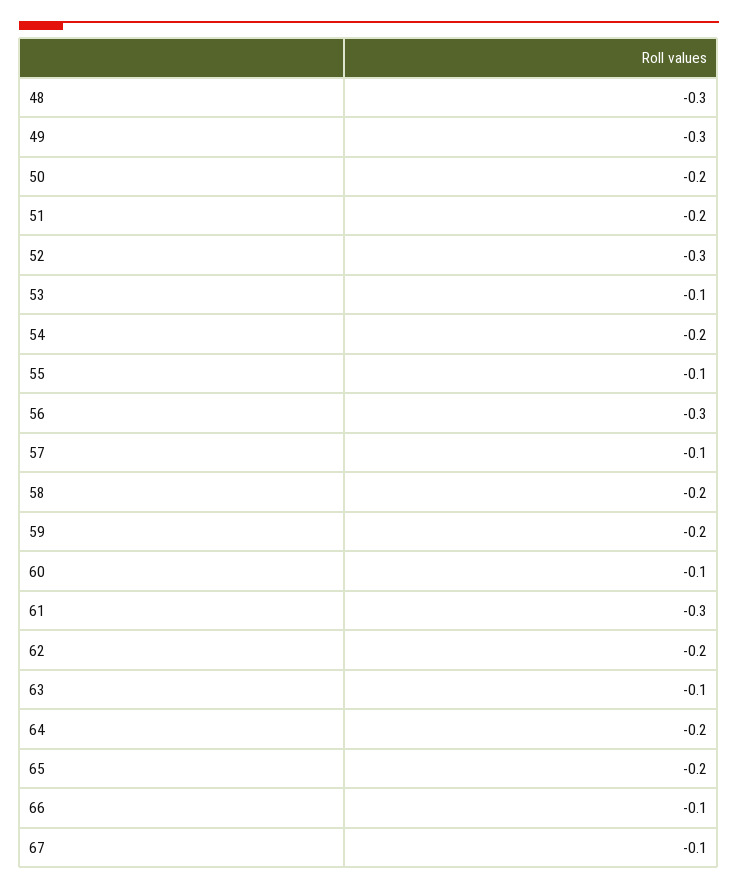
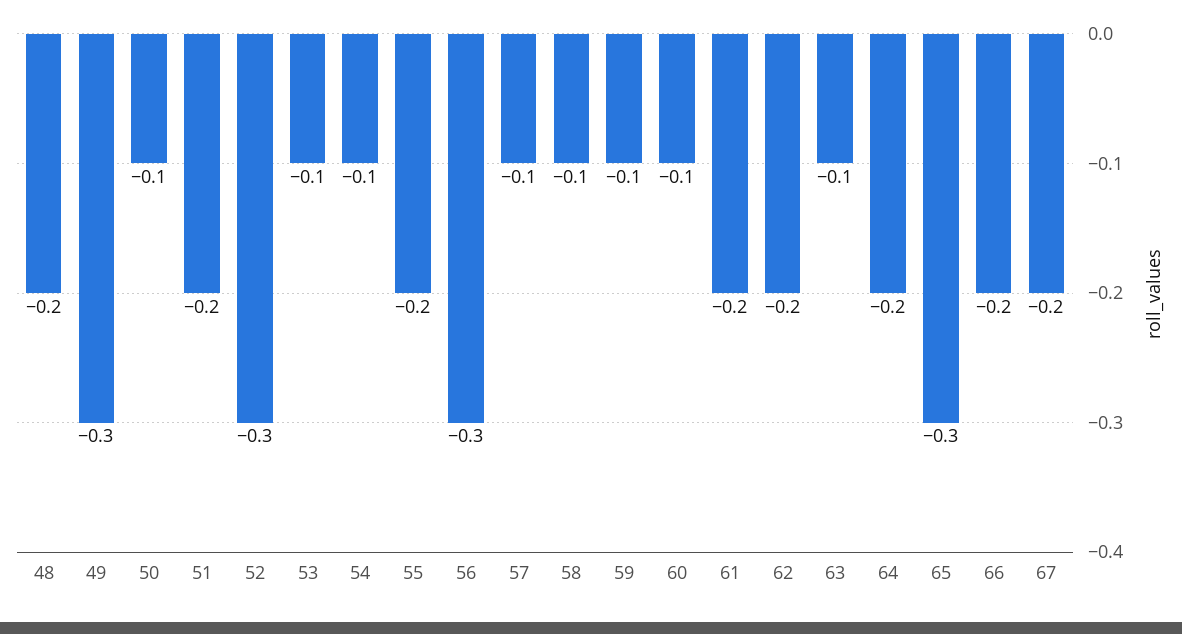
48: -0.3 -> -0.2
50: -0.2 -> -0.1
54: -0.2 -> -0.1
55: -0.1 -> -0.2
58: -0.2 -> -0.1
59: -0.2 -> -0.1
61: -0.3 -> -0.2
65: -0.2 -> -0.3
66: -0.1 -> -0.2
67: -0.1 -> -0.2

